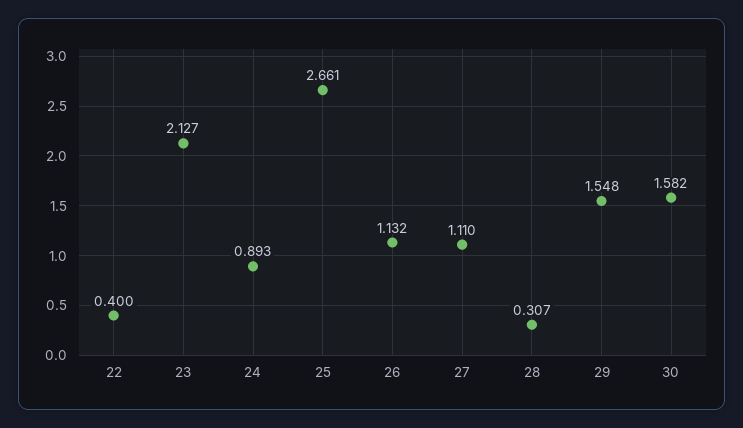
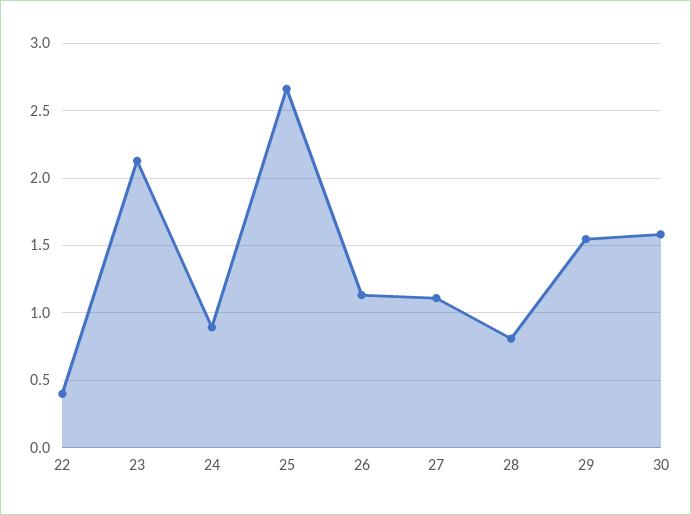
28: 0.307 -> 0.8

